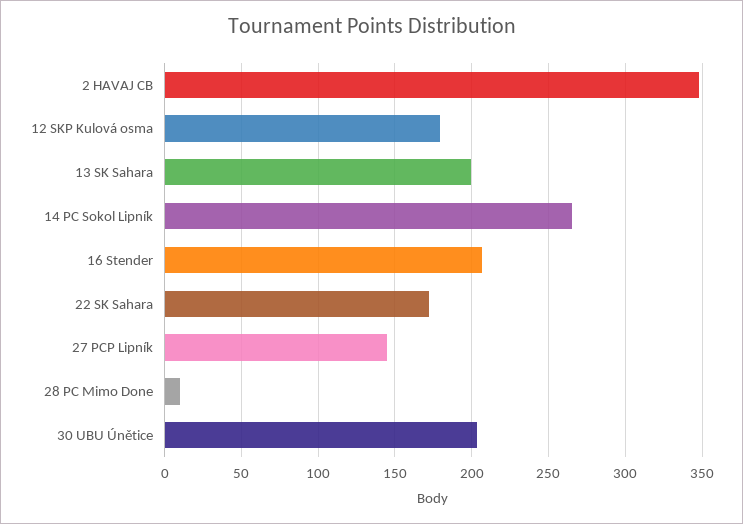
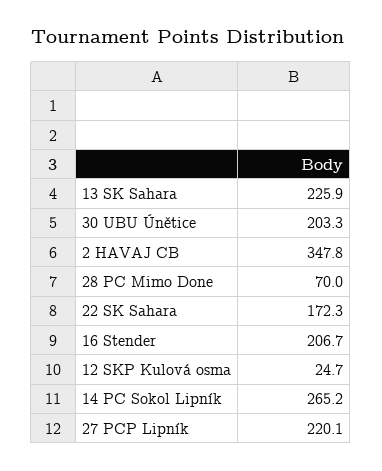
12 SKP Kulová osma: 180 -> 24.7
13 SK Sahara: 200 -> 225.9
27 PCP Lipník: 145 -> 220.1
28 PC Mimo Done: 10 -> 70

